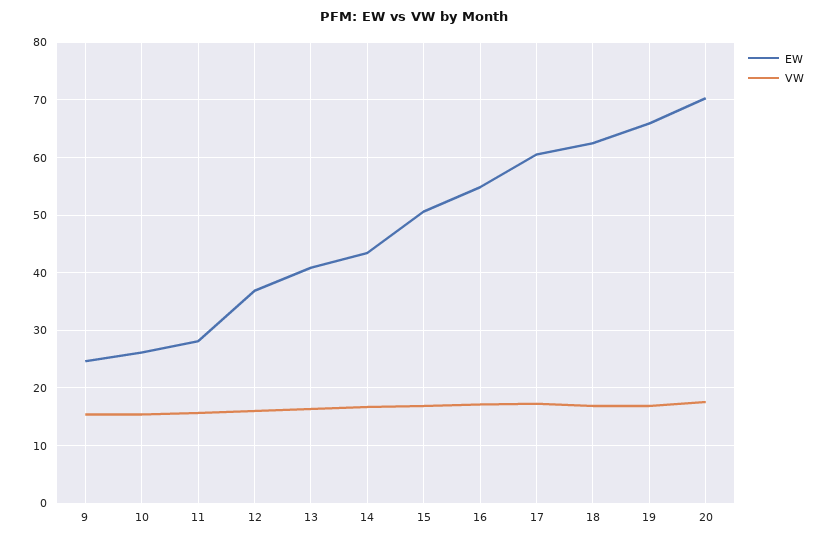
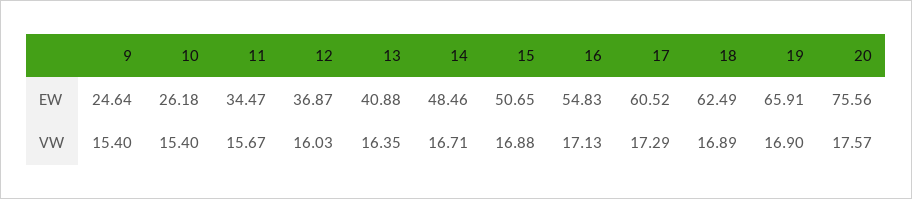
EW, 11: 28 -> 34.47
EW, 14: 44 -> 48.46
EW, 20: 70 -> 75.56

